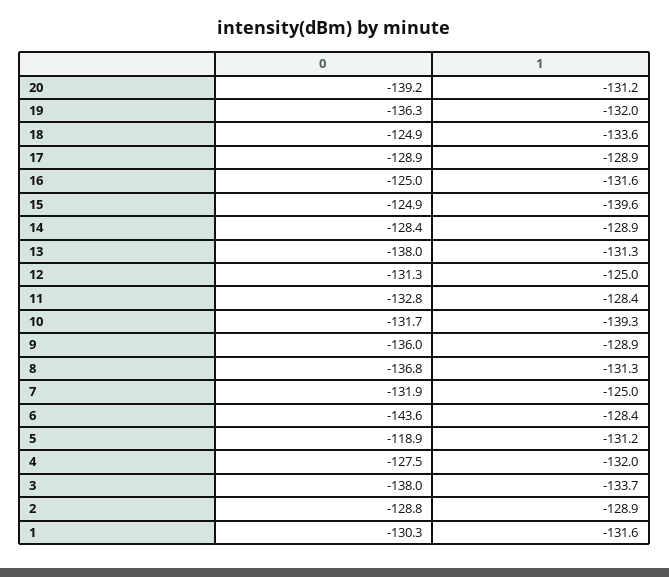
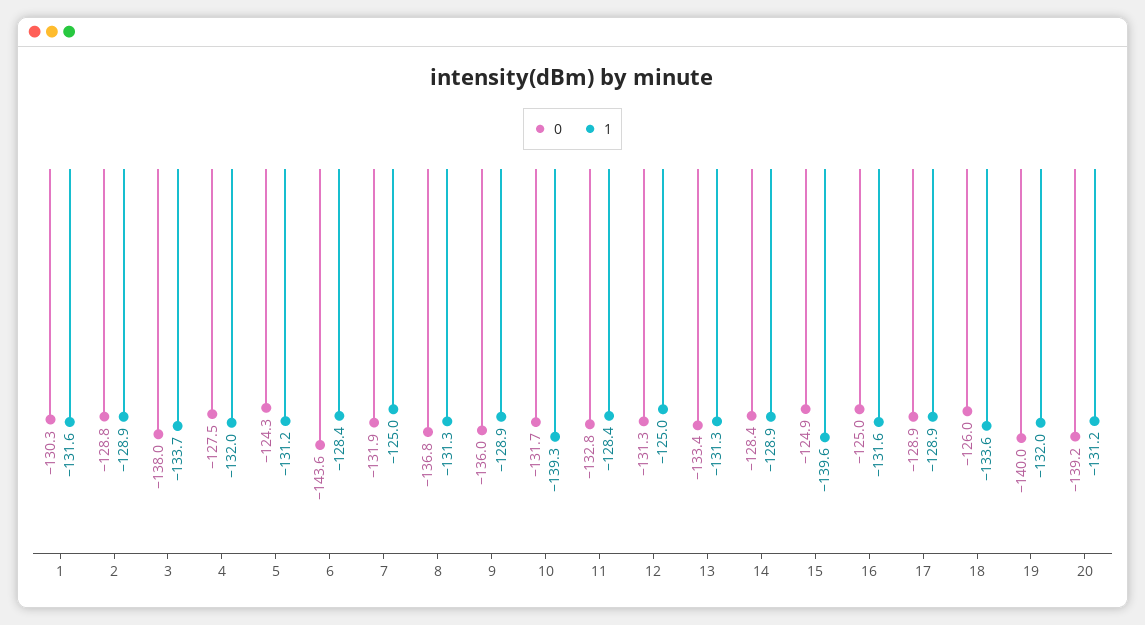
0, 19: -136.3 -> -140
0, 18: -124.9 -> -126
0, 13: -138 -> -133.4
0, 5: -118.9 -> -124.3

